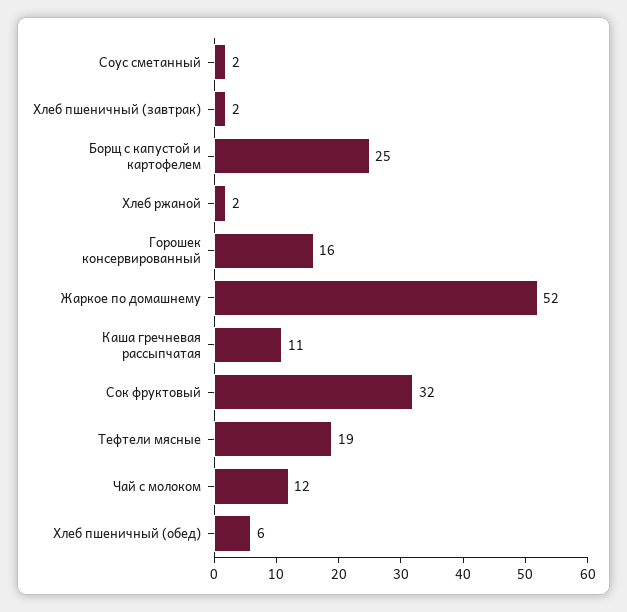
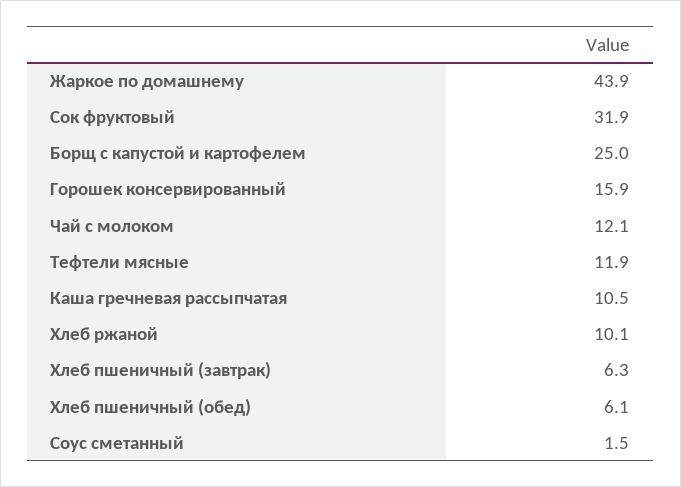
Хлеб пшеничный (завтрак): 2 -> 6.3
Хлеб ржаной: 2 -> 10.1
Жаркое по домашнему: 52 -> 43.9
Тефтели мясные: 19 -> 11.9

